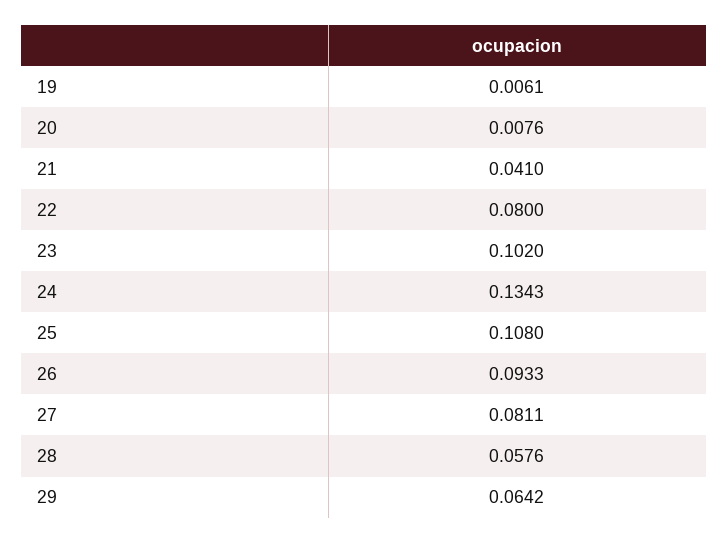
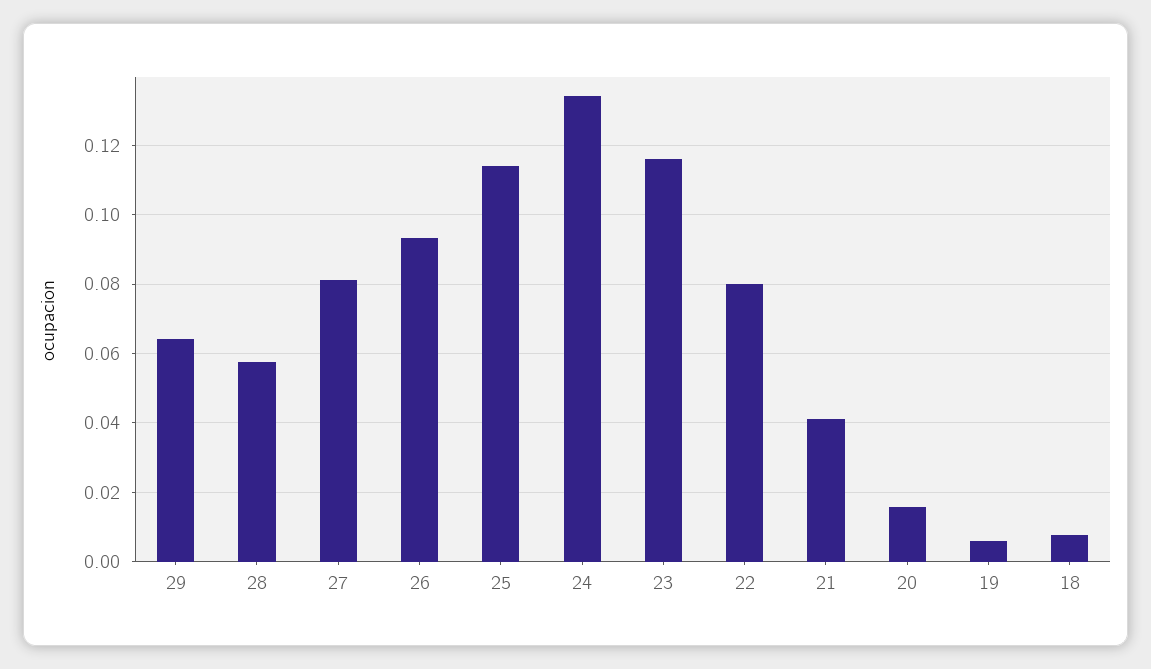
20: 0.0076 -> 0.016
23: 0.102 -> 0.116
25: 0.108 -> 0.114
18: none -> 0.008

